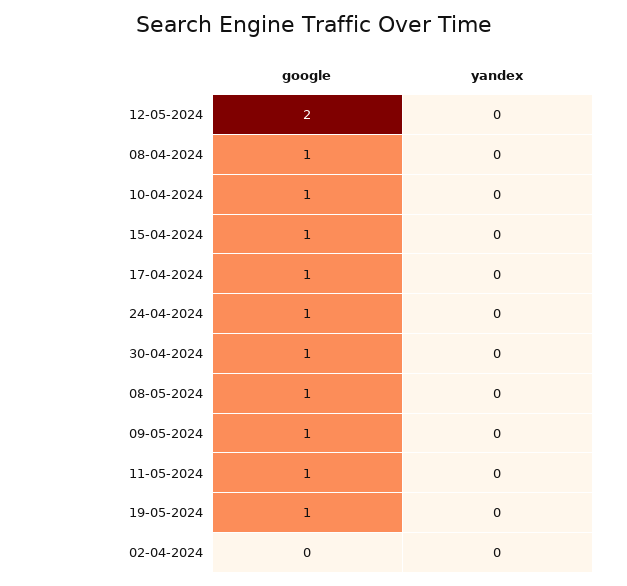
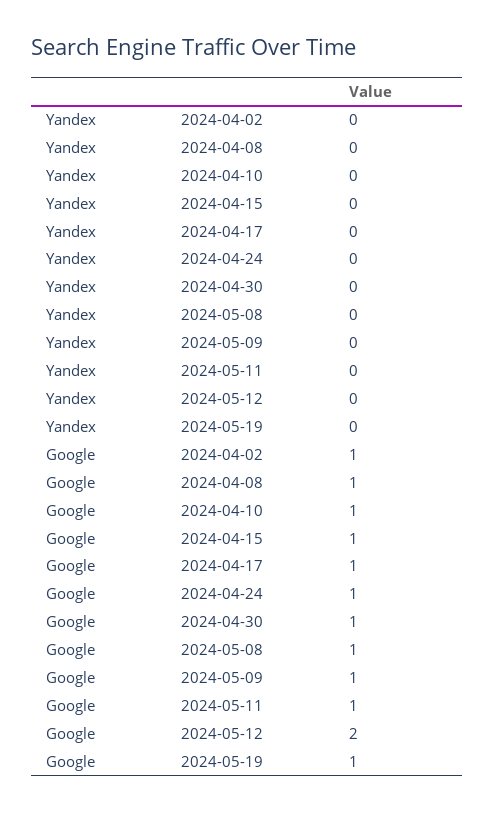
google, 02-04-2024: 0 -> 1

